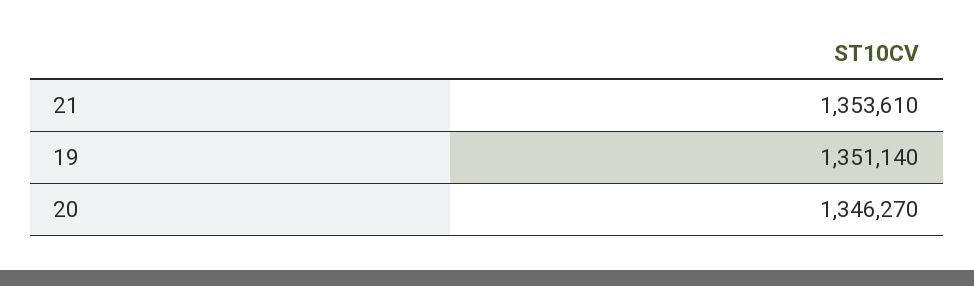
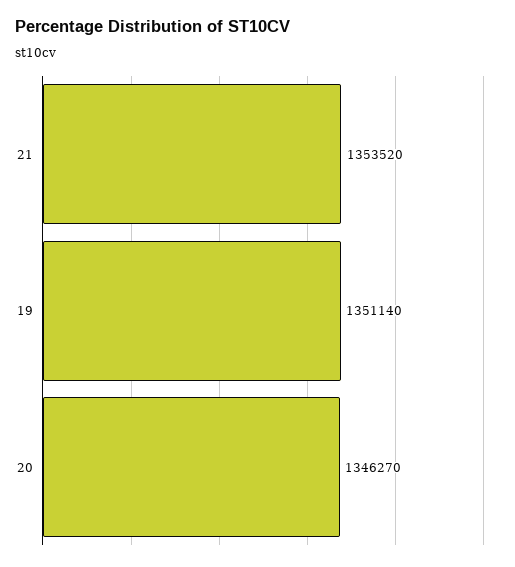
21: 1353610 -> 1353520

